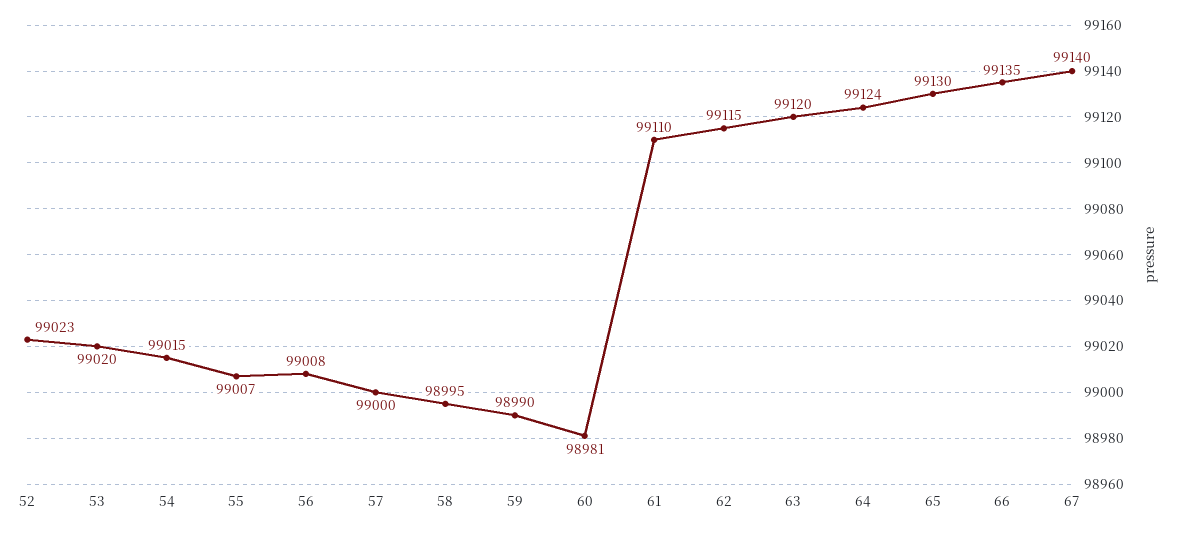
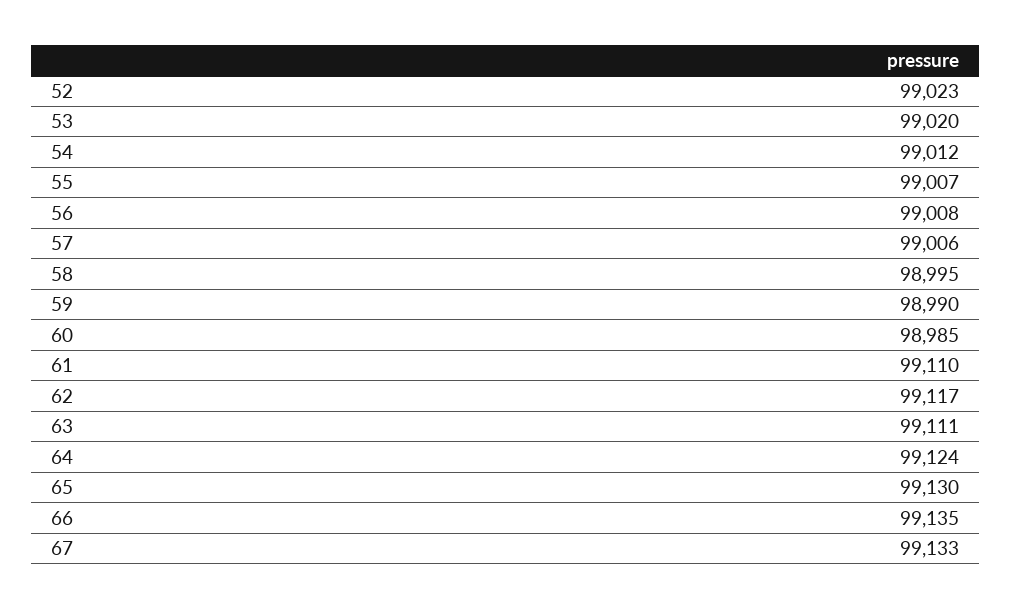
54: 99015 -> 99012
57: 99000 -> 99006
60: 98981 -> 98985
62: 99115 -> 99117
63: 99120 -> 99111
67: 99140 -> 99133

